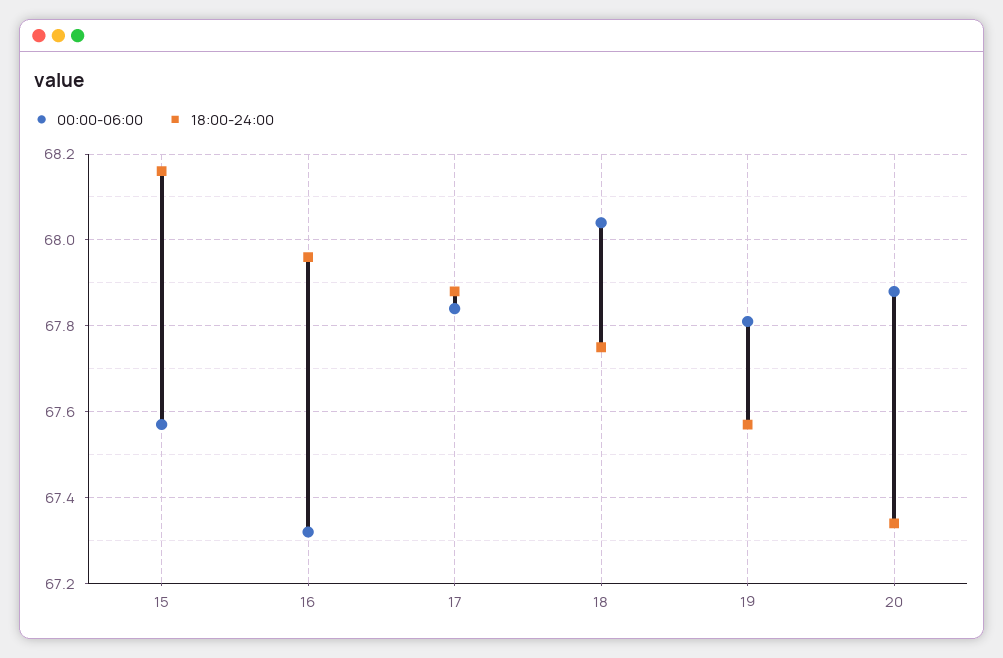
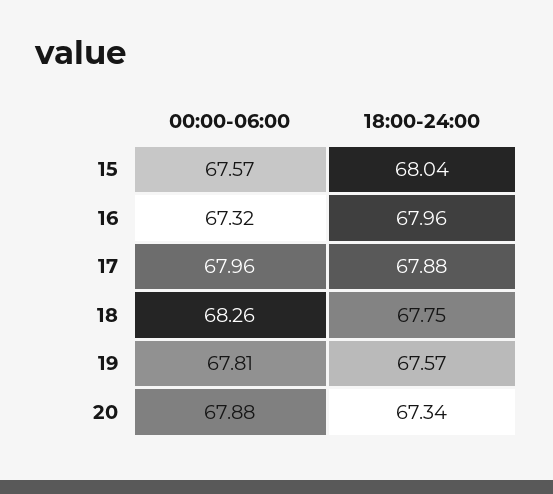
18:00-24:00, 15: 68.15 -> 68.04
00:00-06:00, 17: 67.85 -> 67.96
00:00-06:00, 18: 68.05 -> 68.26

